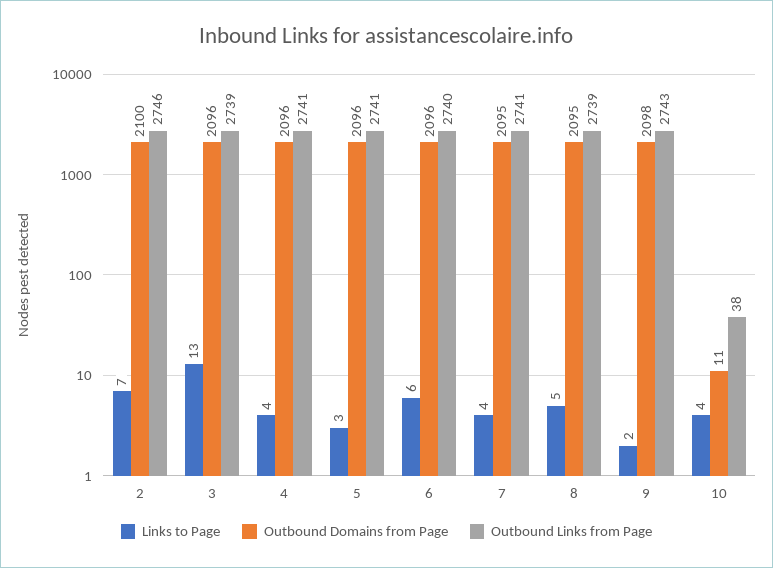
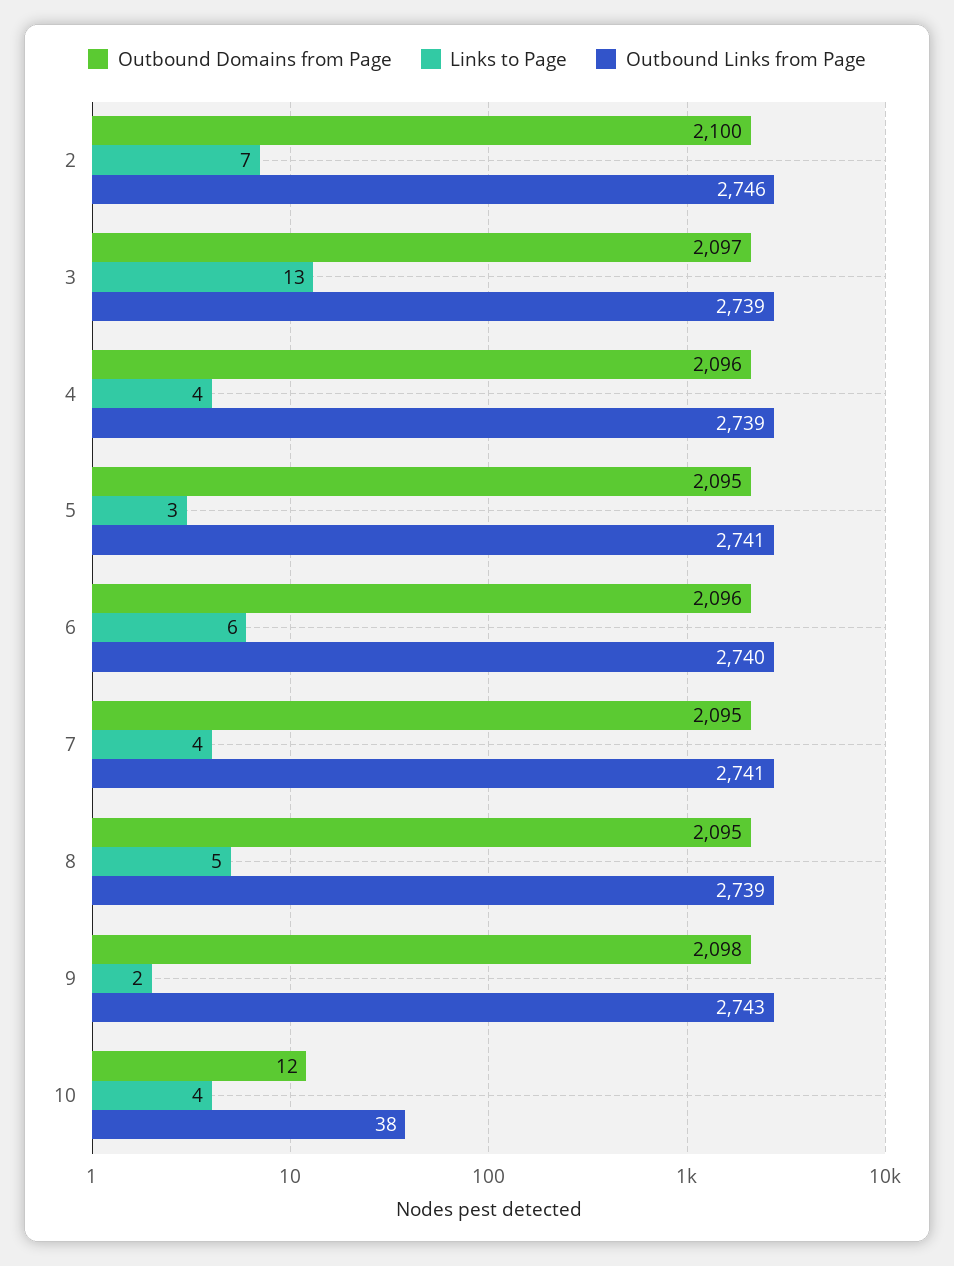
Outbound Domains from Page, 3: 2096 -> 2097
Outbound Links from Page, 4: 2741 -> 2739
Outbound Domains from Page, 5: 2096 -> 2095
Outbound Domains from Page, 10: 11 -> 12

